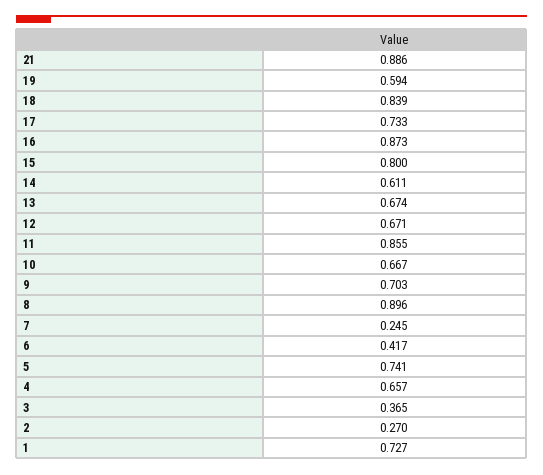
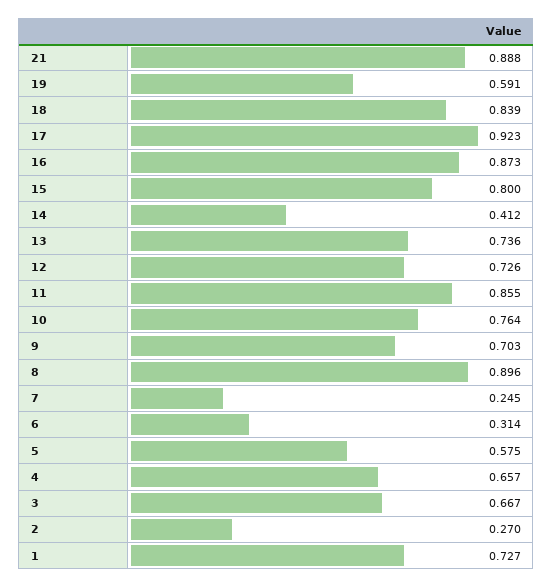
21: 0.886 -> 0.888
19: 0.594 -> 0.591
17: 0.733 -> 0.923
14: 0.611 -> 0.412
13: 0.674 -> 0.736
12: 0.671 -> 0.726
10: 0.667 -> 0.764
6: 0.417 -> 0.314
5: 0.741 -> 0.575
3: 0.365 -> 0.667

